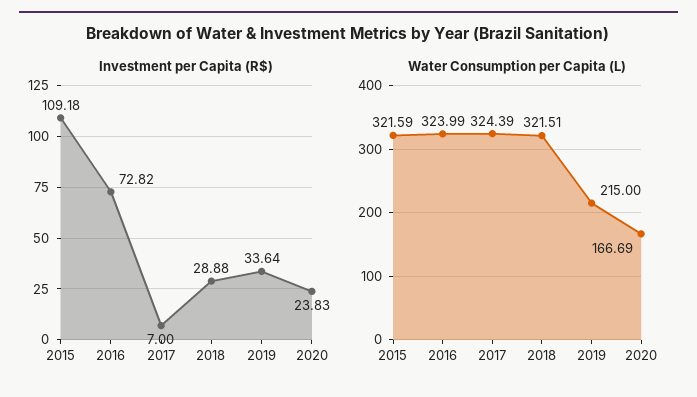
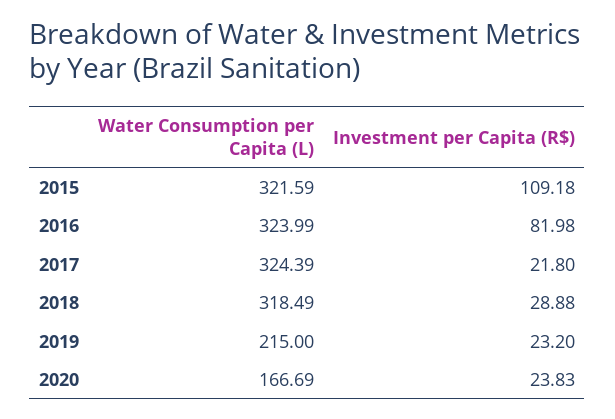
Investment per Capita (R$), 2016: 72.82 -> 81.98
Investment per Capita (R$), 2017: 7 -> 21.8
Investment per Capita (R$), 2019: 33.64 -> 23.2
Water Consumption per Capita (L), 2018: 321.51 -> 318.49

